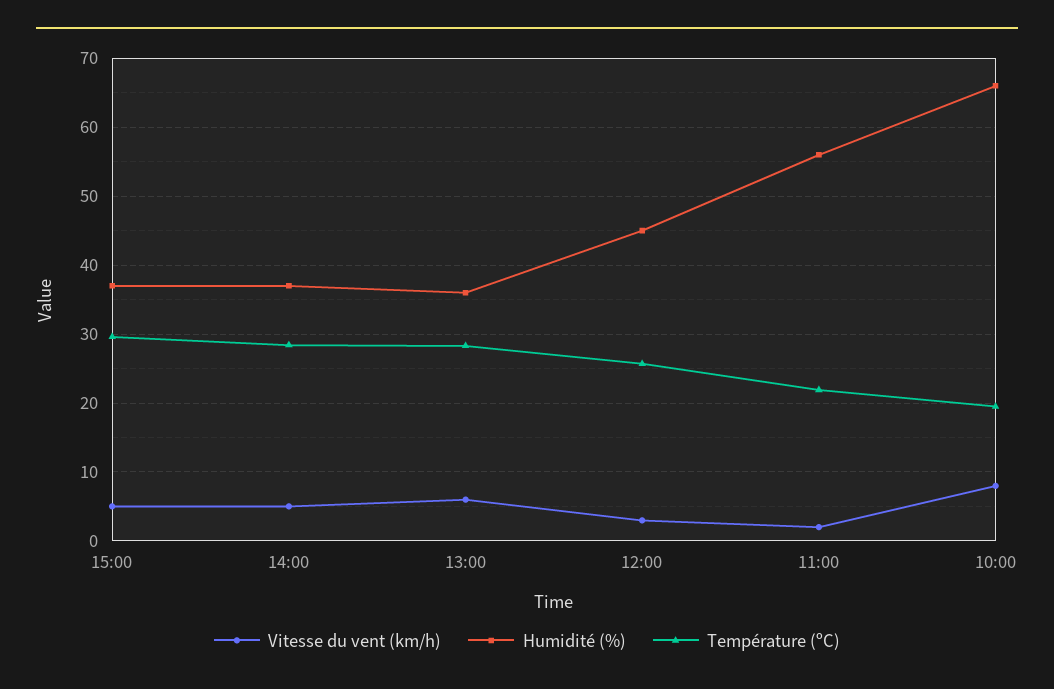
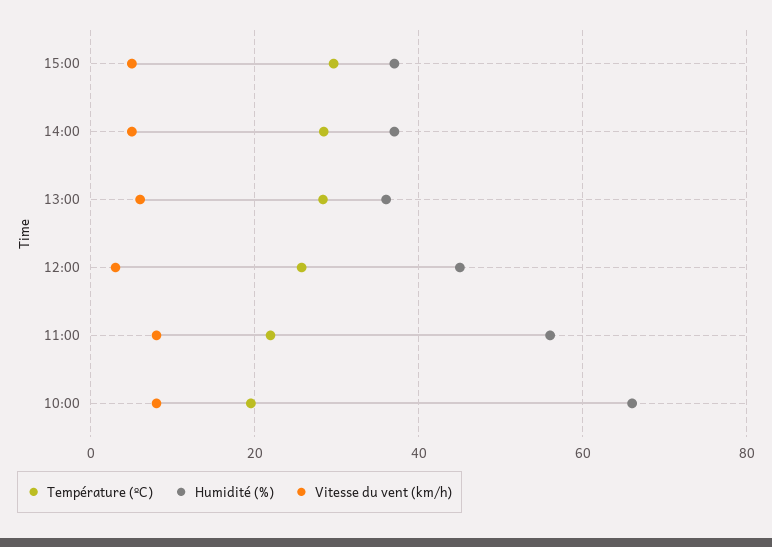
Vitesse du vent (km/h), 11:00: 2 -> 8

